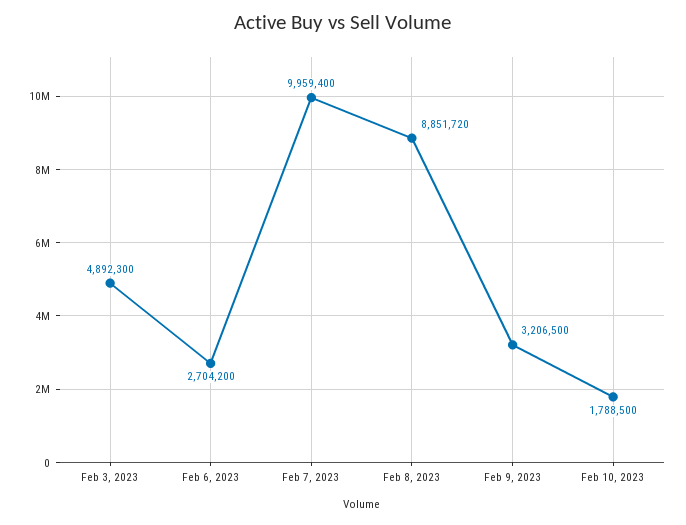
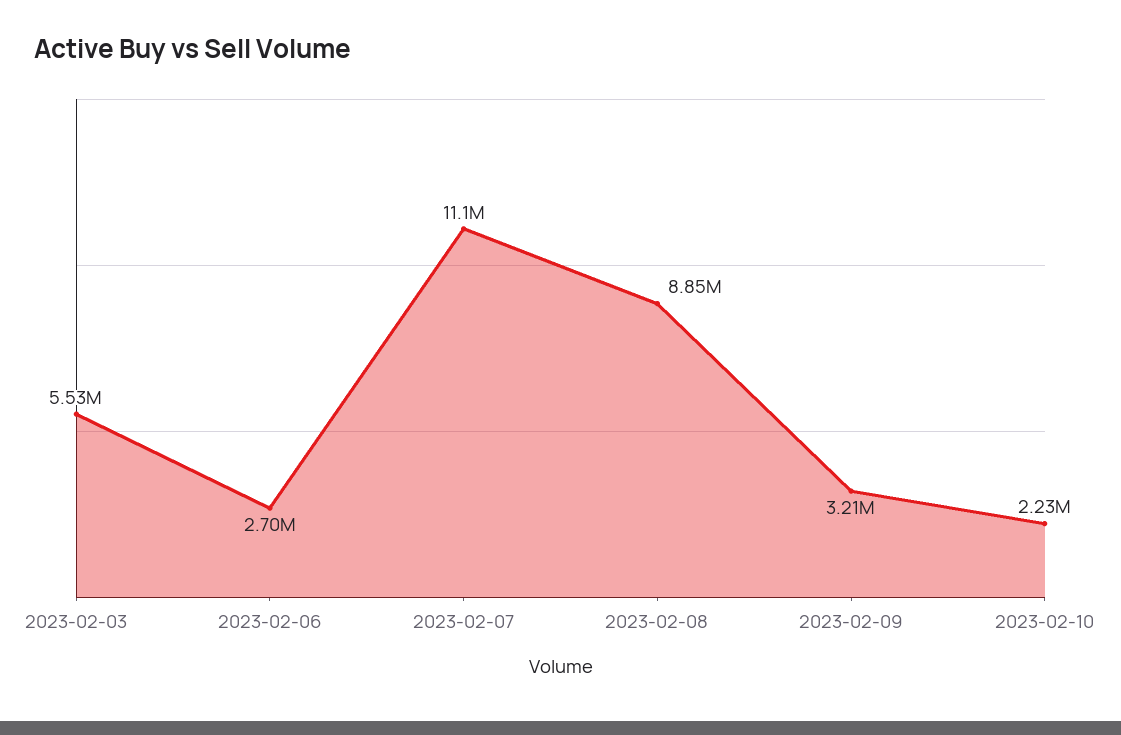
Feb 3, 2023: 4892300 -> 5530000
Feb 7, 2023: 9959400 -> 11100000
Feb 10, 2023: 1788500 -> 2230000

